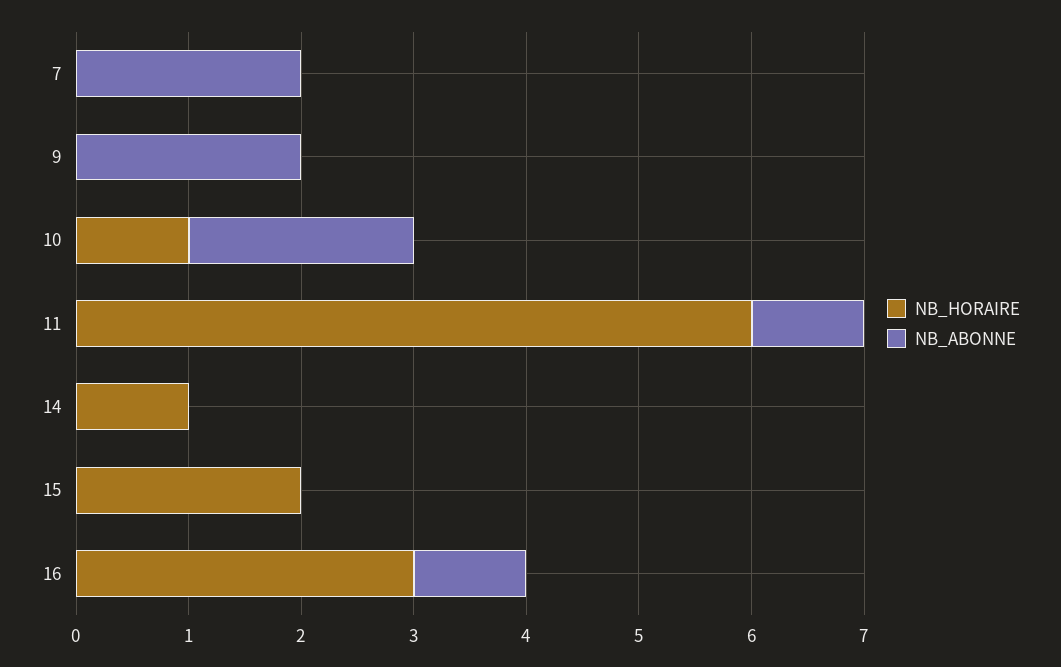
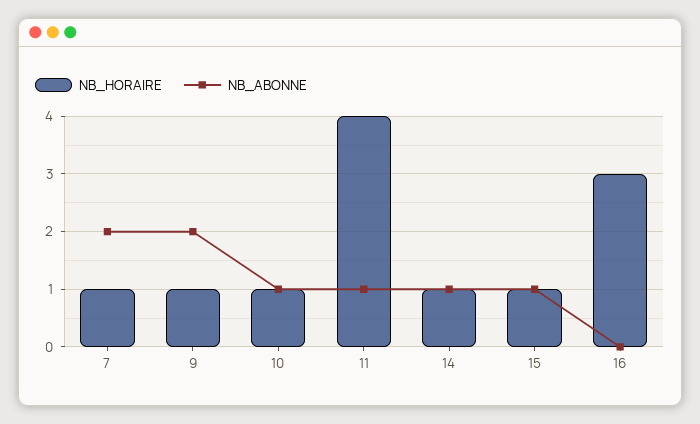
NB_HORAIRE, 7: 0 -> 1
NB_HORAIRE, 9: 0 -> 1
NB_ABONNE, 10: 2 -> 1
NB_HORAIRE, 11: 6 -> 4
NB_ABONNE, 14: 0 -> 1
NB_HORAIRE, 15: 2 -> 1
NB_ABONNE, 15: 0 -> 1
NB_ABONNE, 16: 1 -> 0

